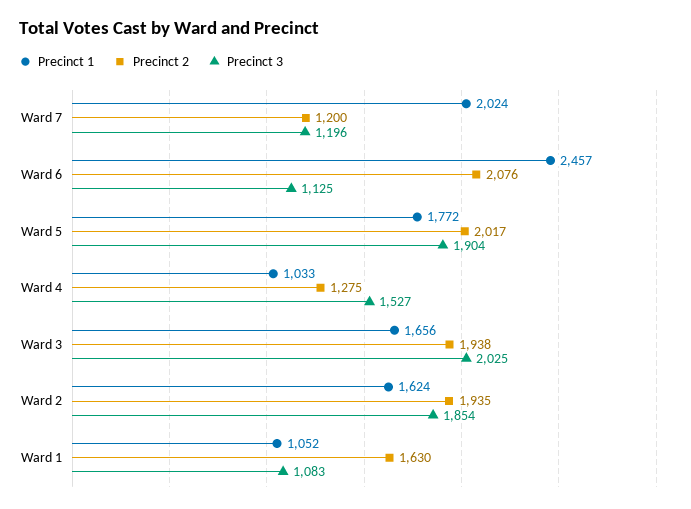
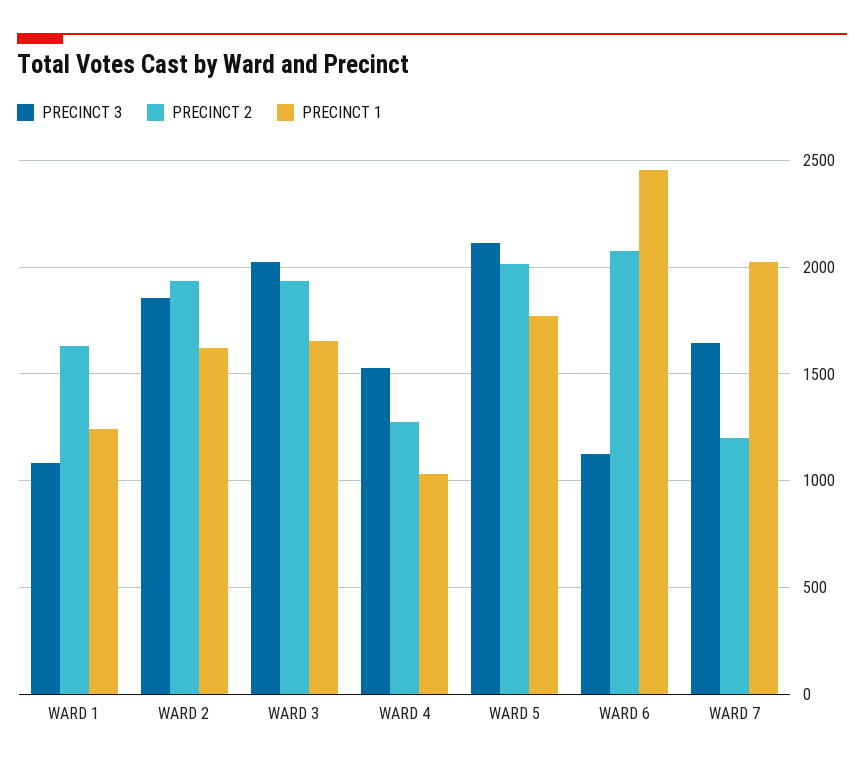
Precinct 3, Ward 7: 1196 -> 1650
Precinct 3, Ward 5: 1904 -> 2100
Precinct 1, Ward 1: 1052 -> 1250

